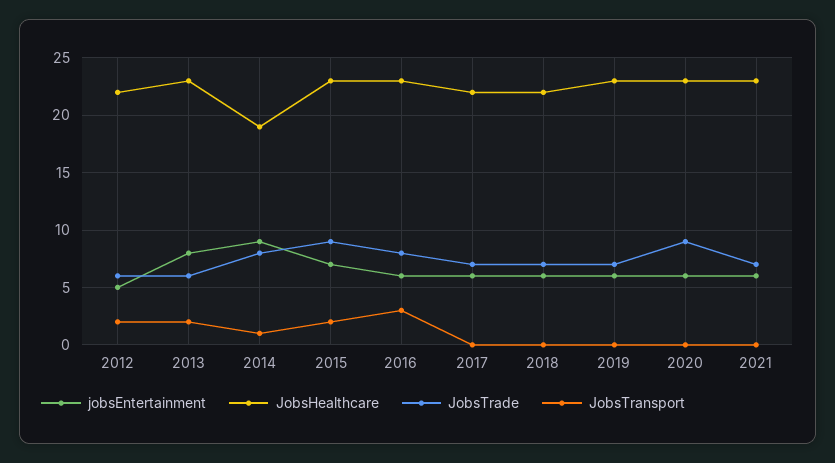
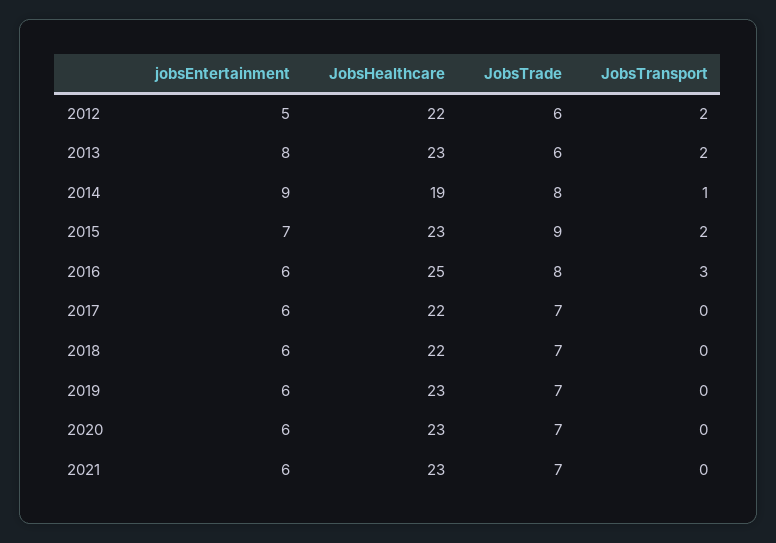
JobsHealthcare, 2016: 23 -> 25
JobsTrade, 2020: 9 -> 7

